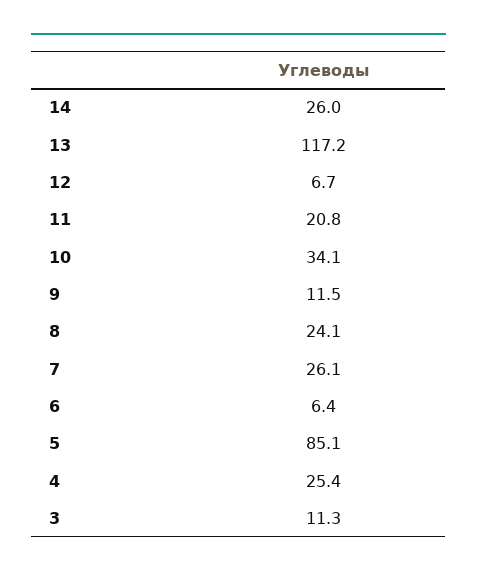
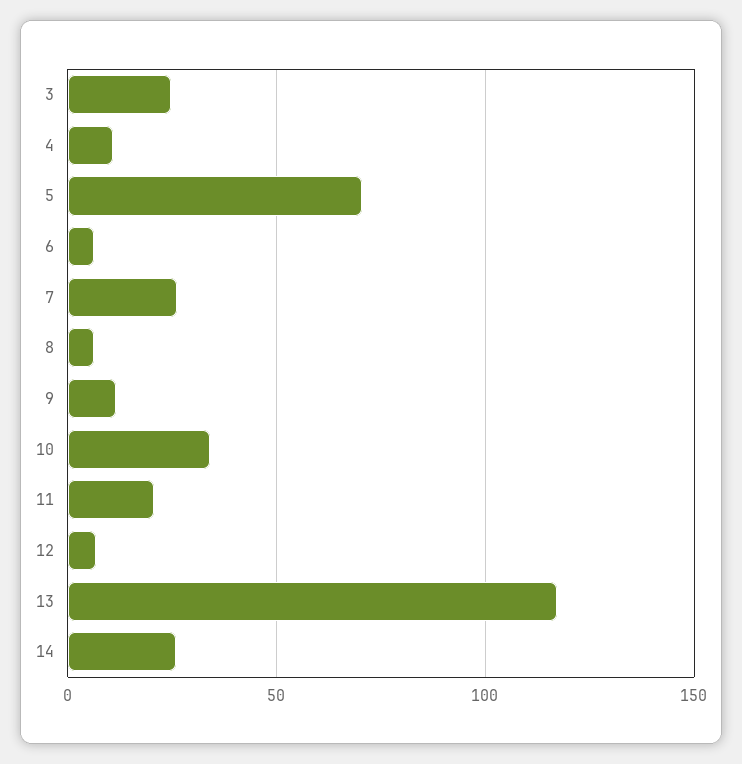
8: 24.1 -> 5
5: 85.1 -> 70
4: 25.4 -> 10
3: 11.3 -> 25

